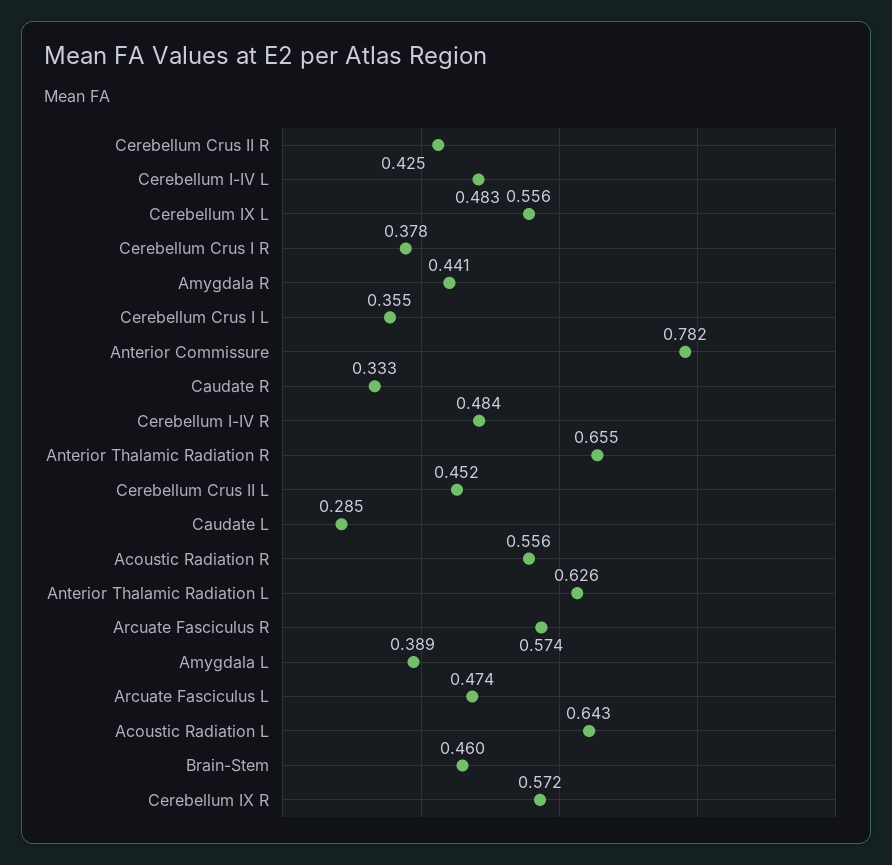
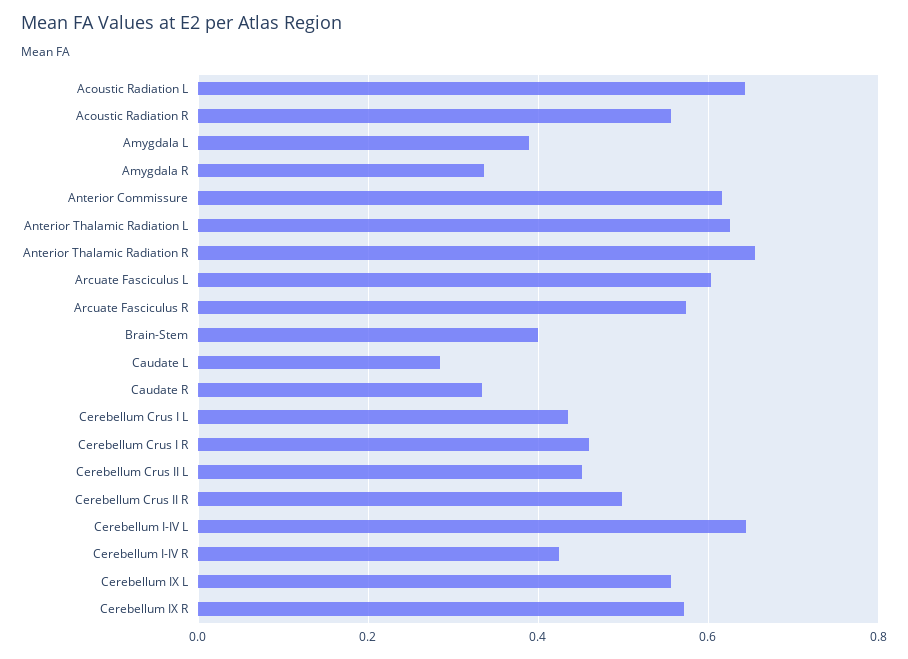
Cerebellum Crus II R: 0.425 -> 0.5
Cerebellum I-IV L: 0.483 -> 0.64
Cerebellum Crus I R: 0.378 -> 0.46
Amygdala R: 0.441 -> 0.34
Cerebellum Crus I L: 0.355 -> 0.44
Anterior Commissure: 0.782 -> 0.62
Cerebellum I-IV R: 0.484 -> 0.42
Arcuate Fasciculus L: 0.474 -> 0.6
Brain-Stem: 0.46 -> 0.4

